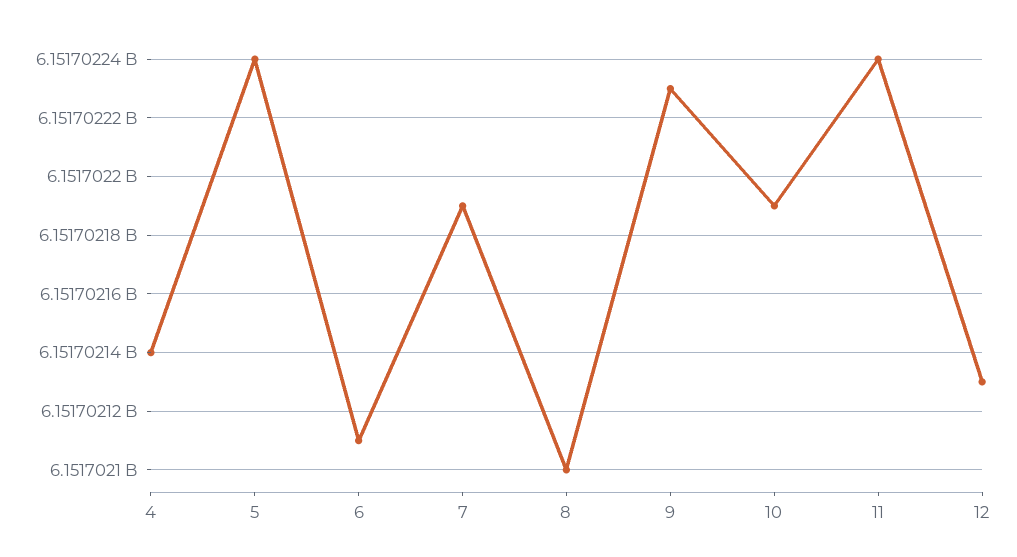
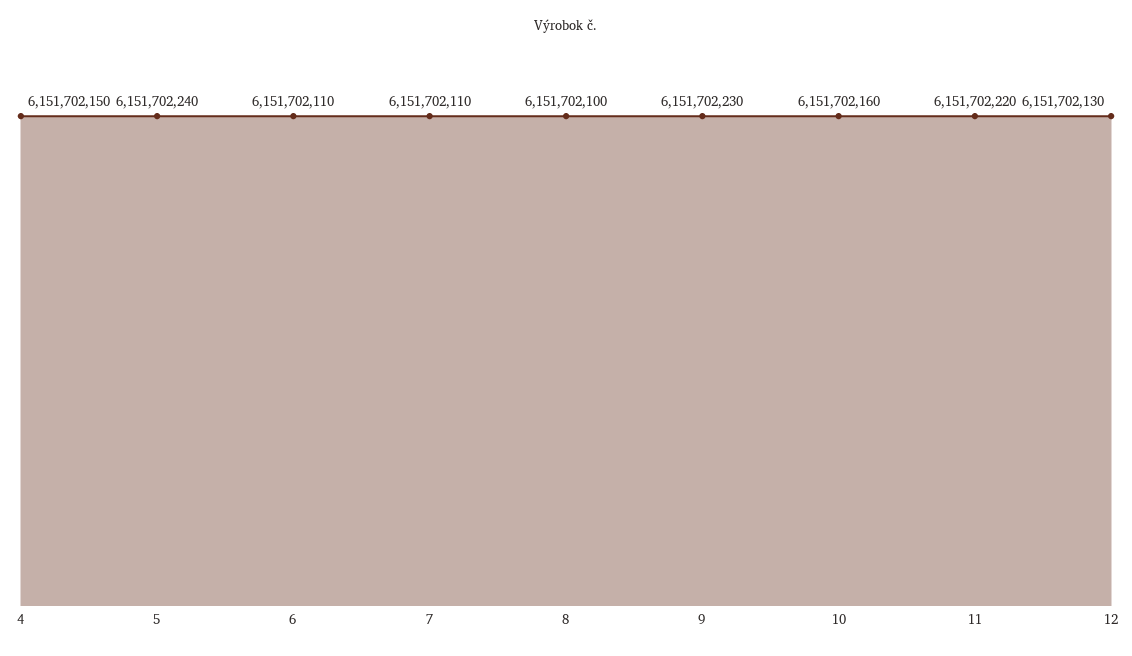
4: 6151702140 -> 6151702150
7: 6151702190 -> 6151702110
10: 6151702190 -> 6151702160
11: 6151702240 -> 6151702220

